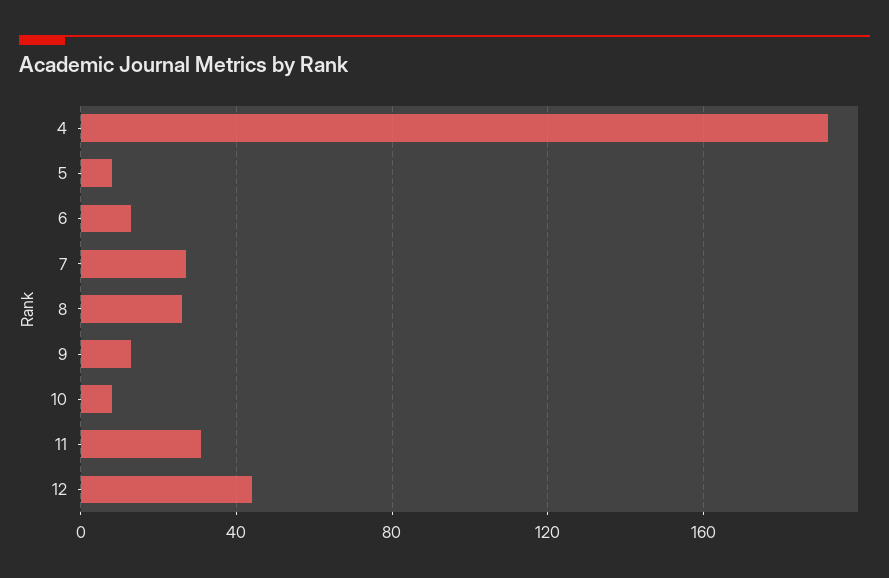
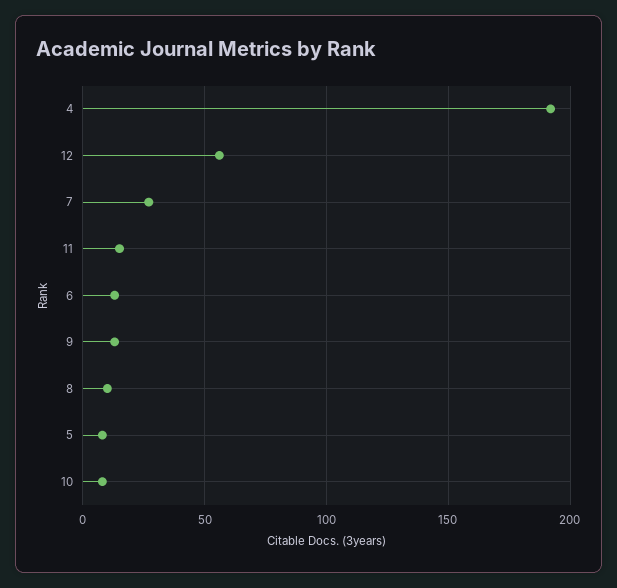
8: 25 -> 10
11: 30 -> 15
12: 45 -> 55

